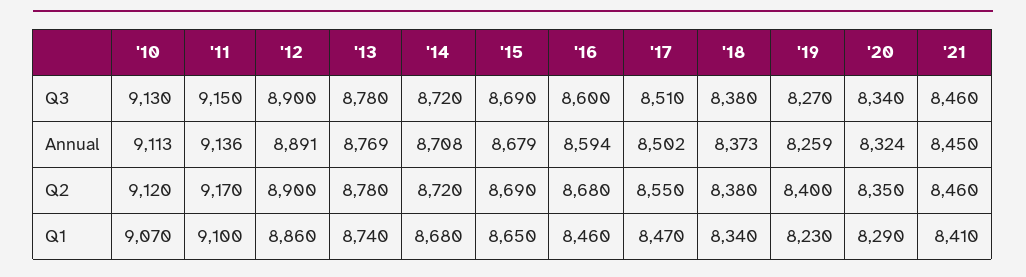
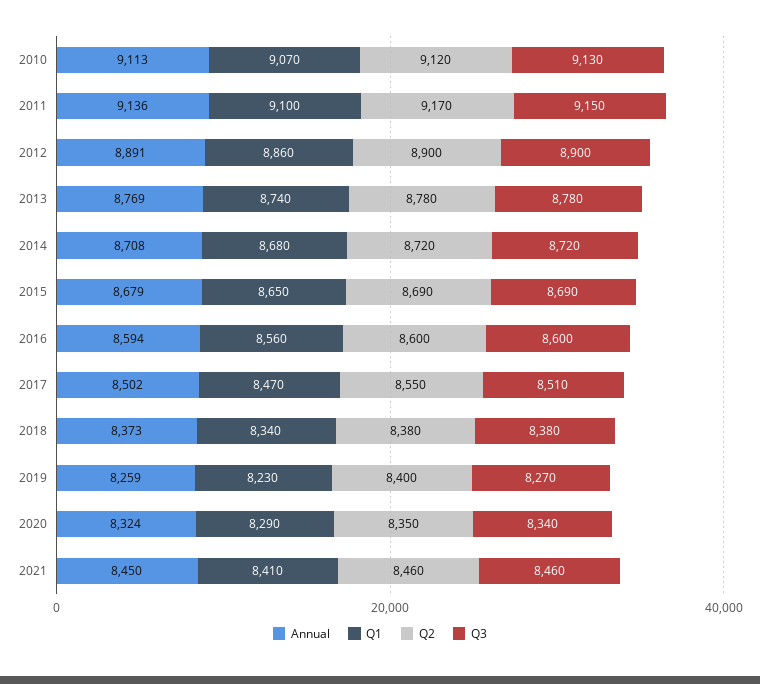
Q2, '16: 8680 -> 8600
Q1, '16: 8460 -> 8560

